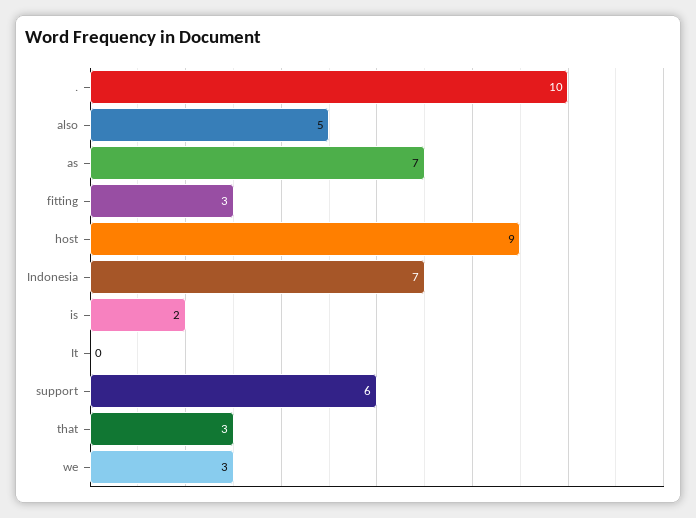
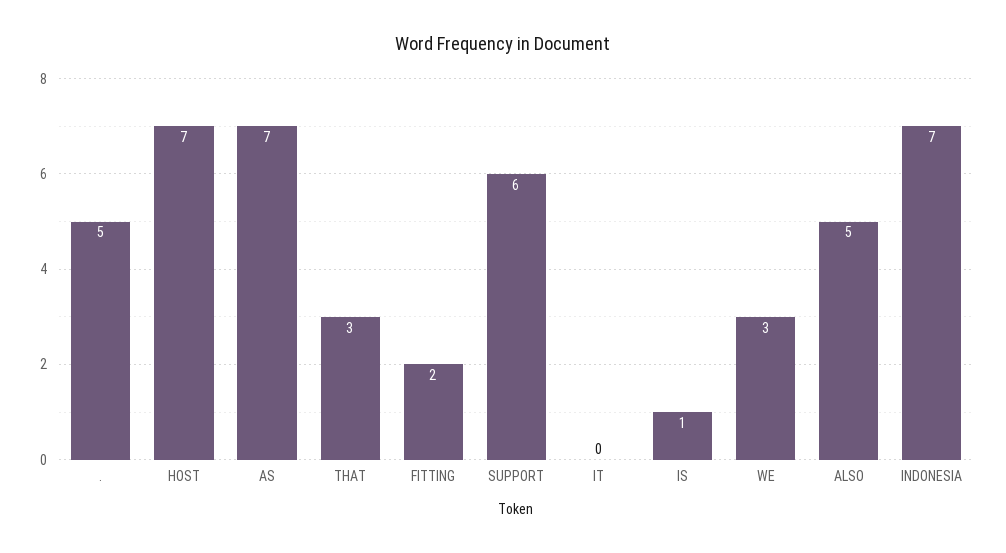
.: 10 -> 5
fitting: 3 -> 2
host: 9 -> 7
is: 2 -> 1

